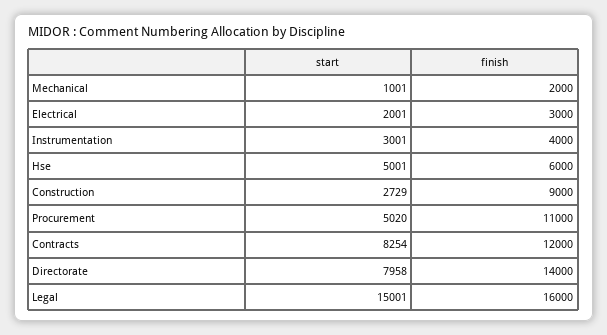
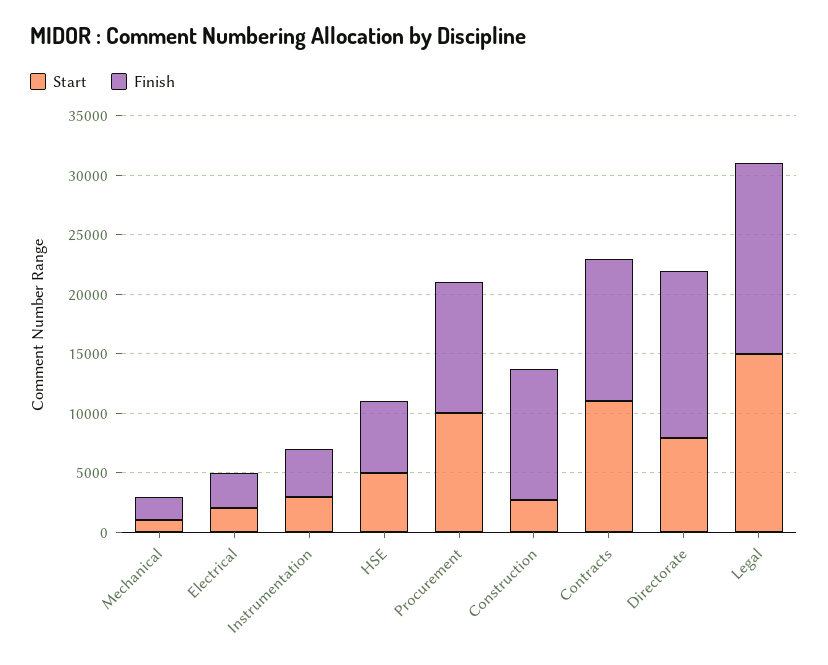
finish, Construction: 9000 -> 11000
start, Procurement: 5020 -> 10000
start, Contracts: 8254 -> 11000

